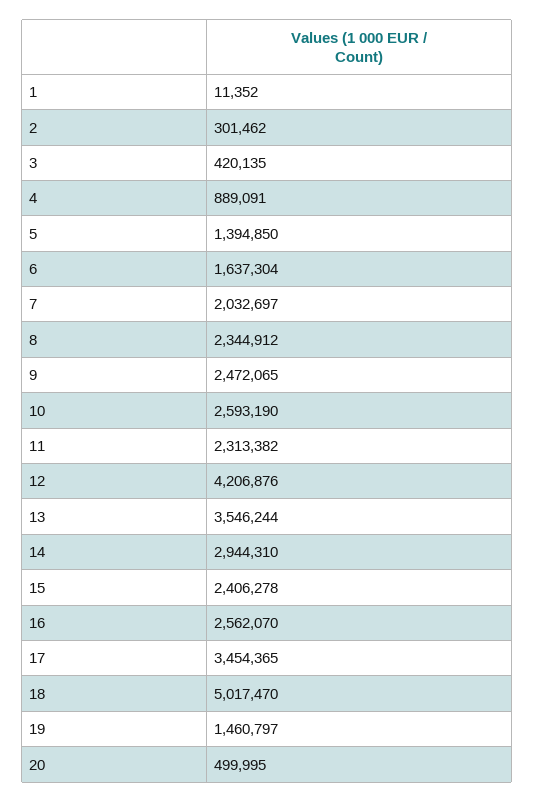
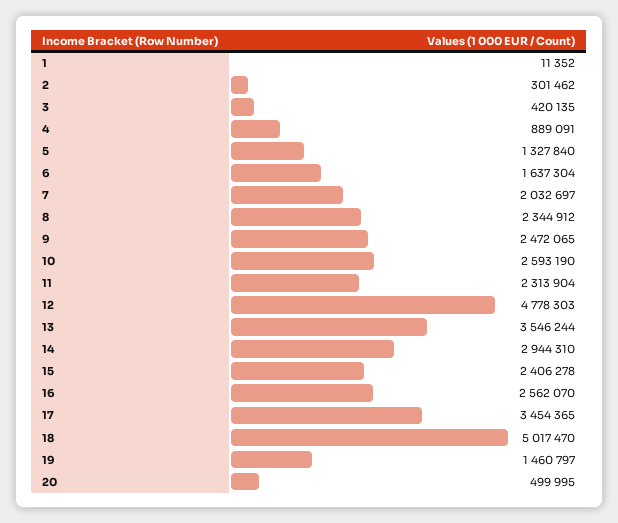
5: 1394850 -> 1327840
11: 2313382 -> 2313904
12: 4206876 -> 4778303

